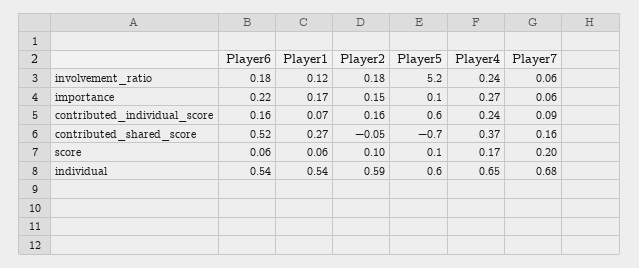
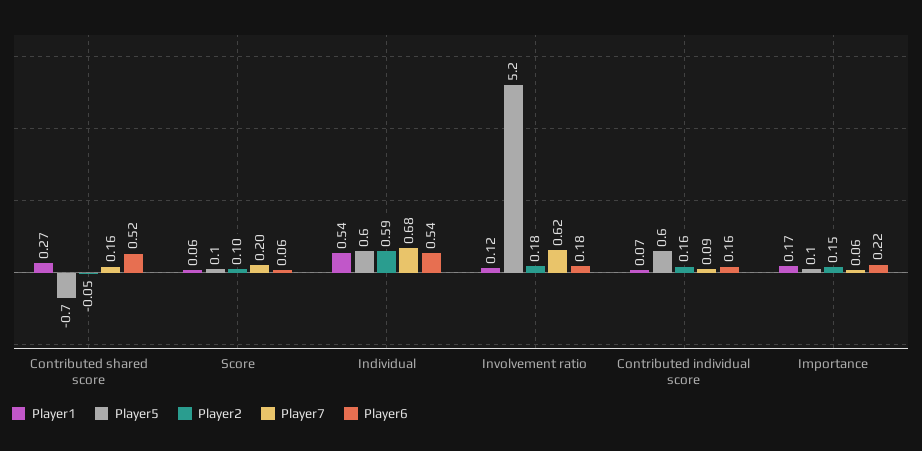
Player4, involvement_ratio: 0.24 -> none
Player7, involvement_ratio: 0.06 -> 0.62
Player4, importance: 0.27 -> none
Player4, contributed_individual_score: 0.24 -> none
Player4, contributed_shared_score: 0.37 -> none
Player4, score: 0.17 -> none
Player4, individual: 0.65 -> none

